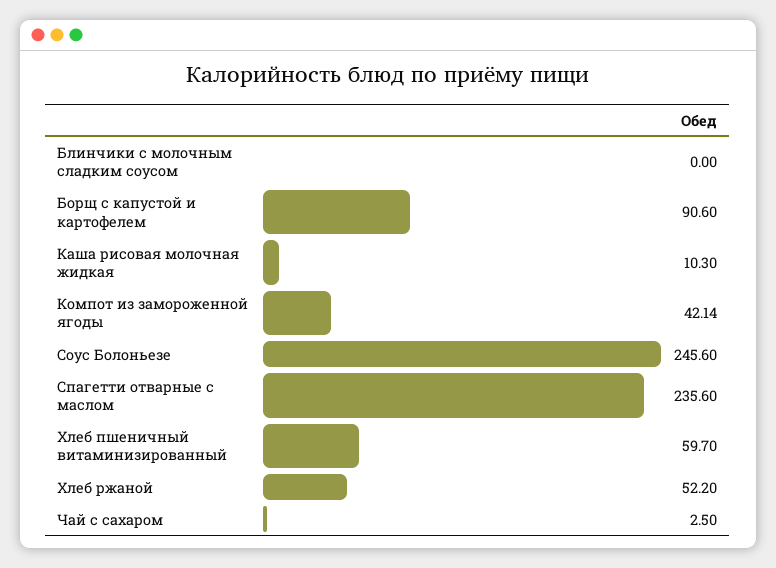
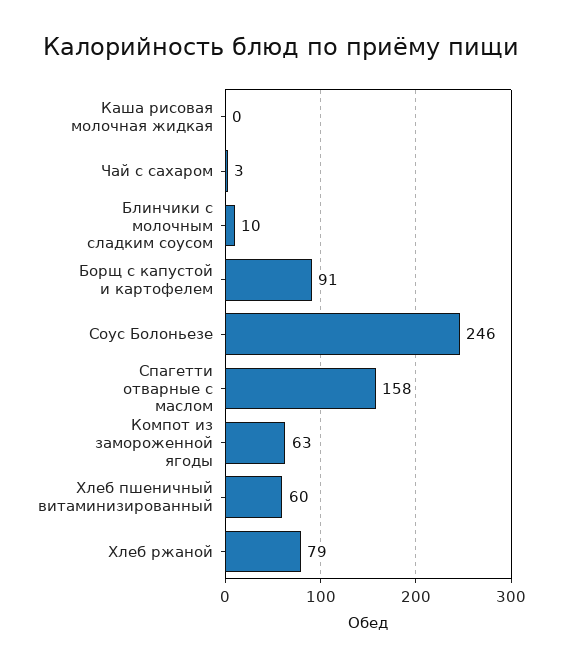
Блинчики с молочным сладким соусом: 0 -> 10
Каша рисовая молочная жидкая: 10.3 -> 0
Компот из замороженной ягоды: 42.14 -> 63
Спагетти отварные с маслом: 235.6 -> 158
Хлеб ржаной: 52.2 -> 79

